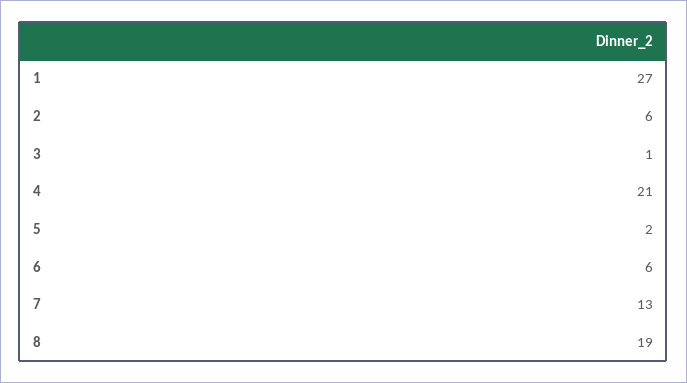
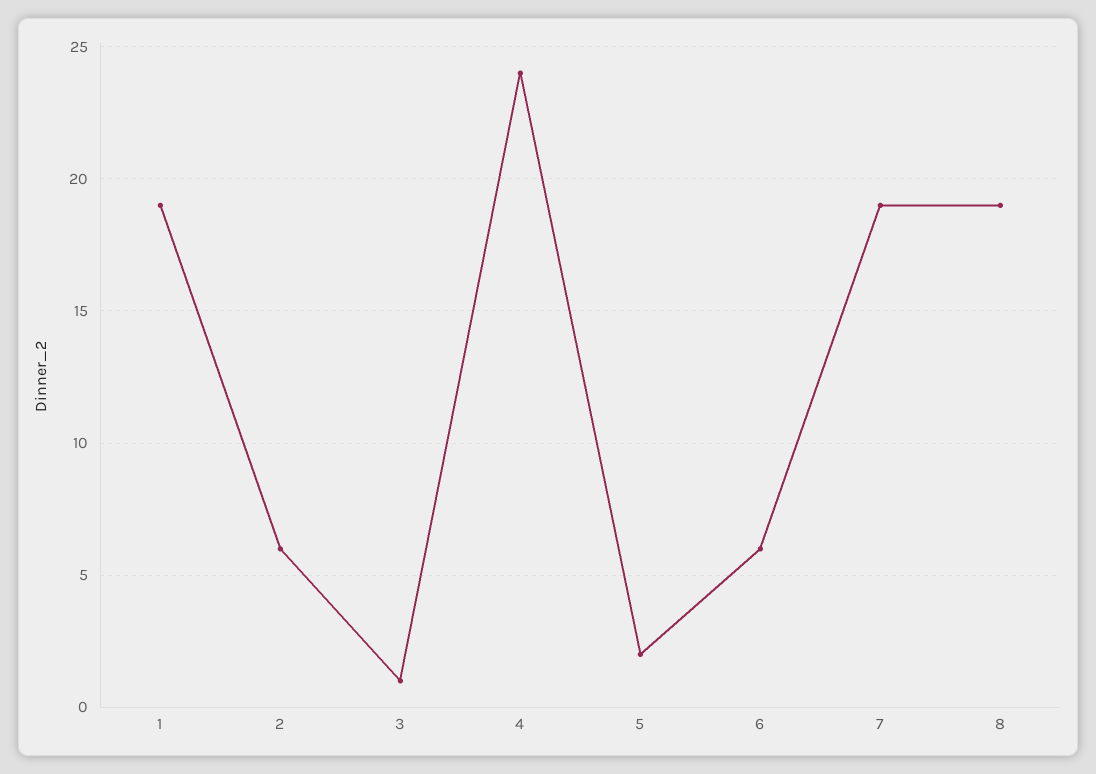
1: 27 -> 19
4: 21 -> 24
7: 13 -> 19

